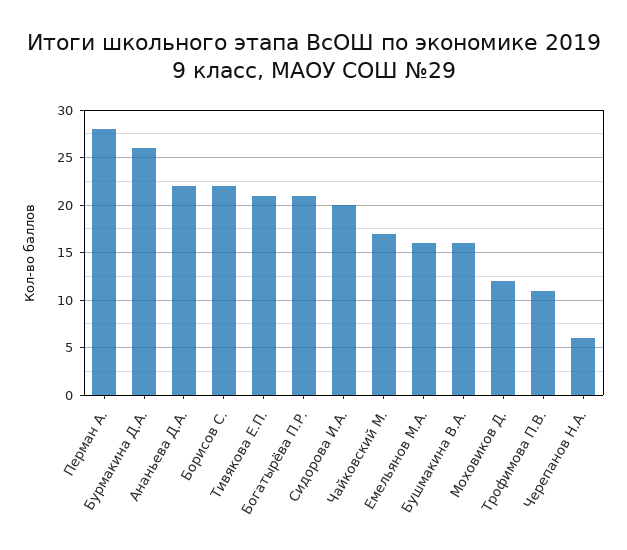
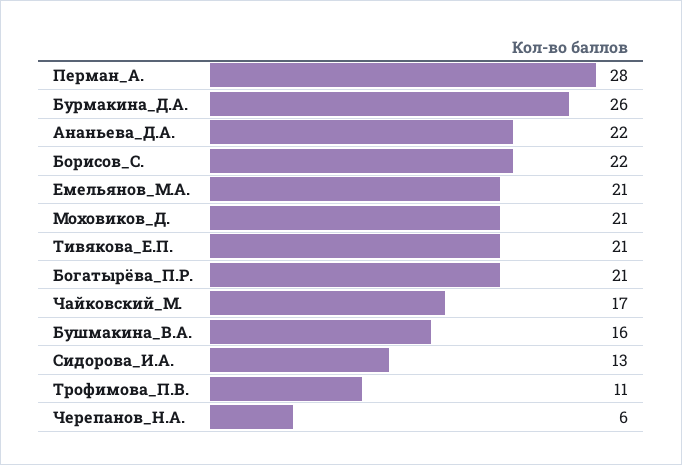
Сидорова И.А.: 20 -> 13
Емельянов М.А.: 16 -> 21
Моховиков Д.: 12 -> 21

